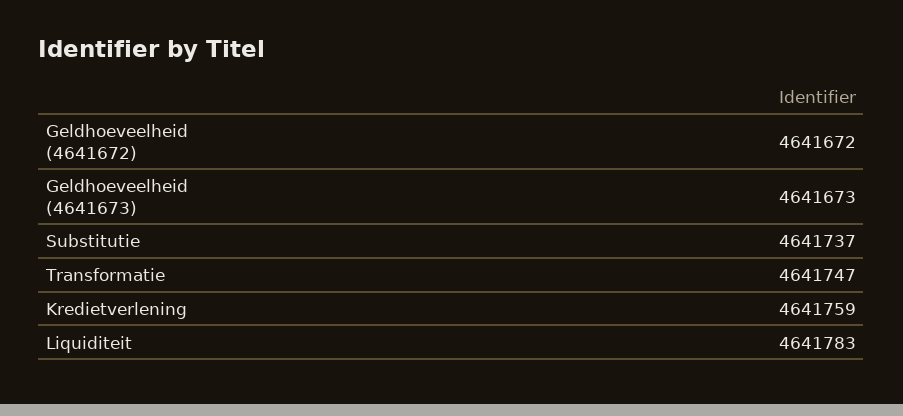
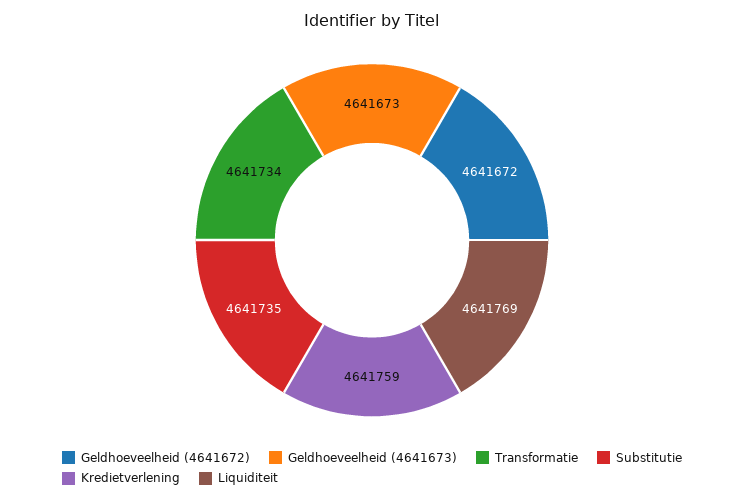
Substitutie: 4641737 -> 4641735
Transformatie: 4641747 -> 4641734
Liquiditeit: 4641783 -> 4641769

